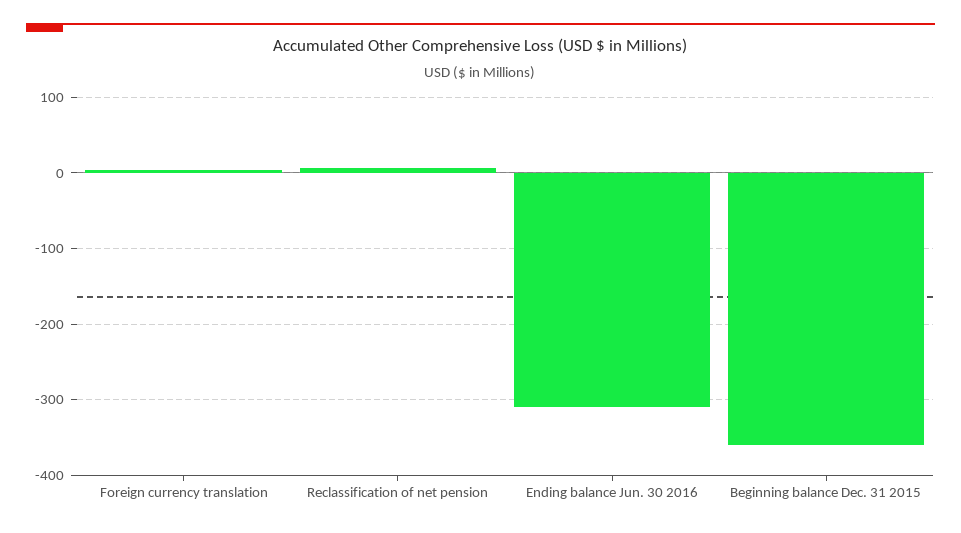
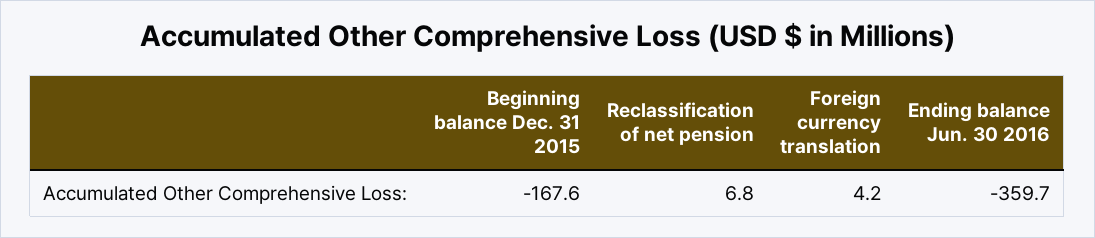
Ending balance Jun. 30 2016: -310 -> -359.7
Beginning balance Dec. 31 2015: -360 -> -167.6

